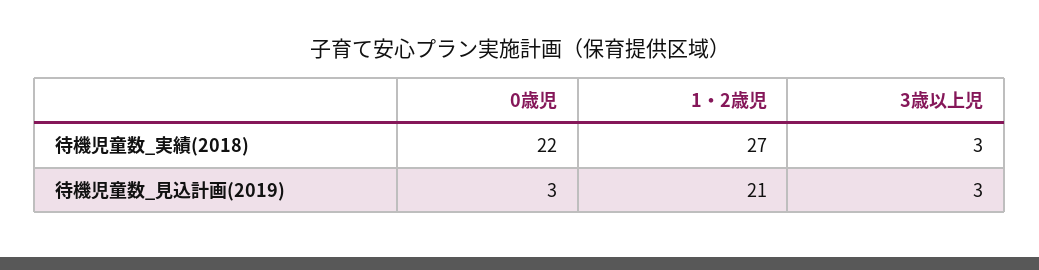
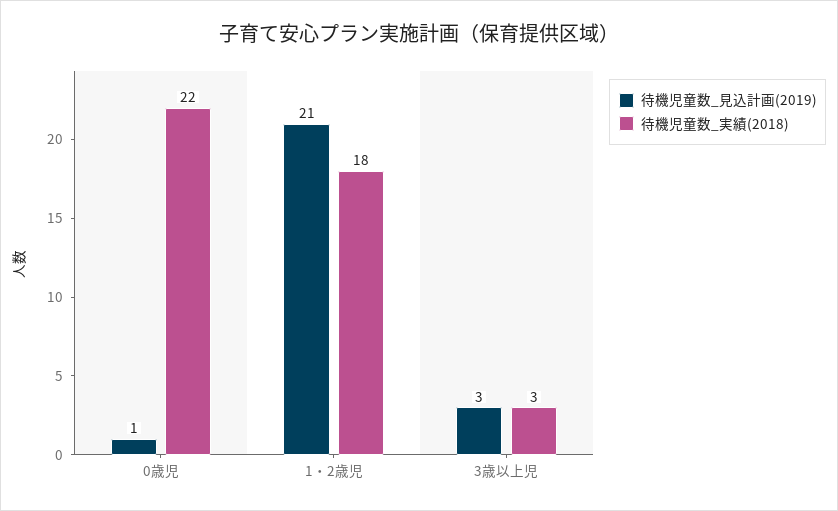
待機児童数_実績(2018), 1・2歳児: 27 -> 18
待機児童数_見込計画(2019), 0歳児: 3 -> 1

